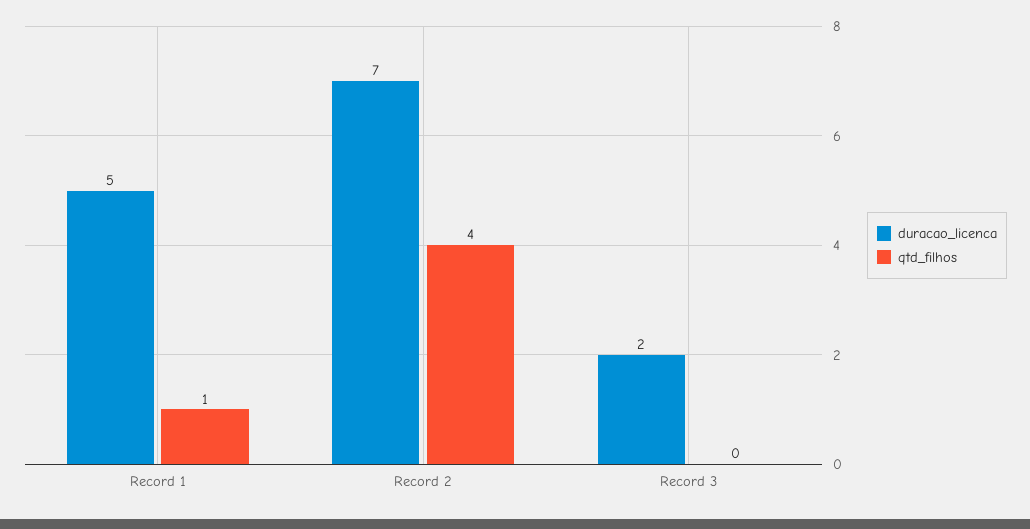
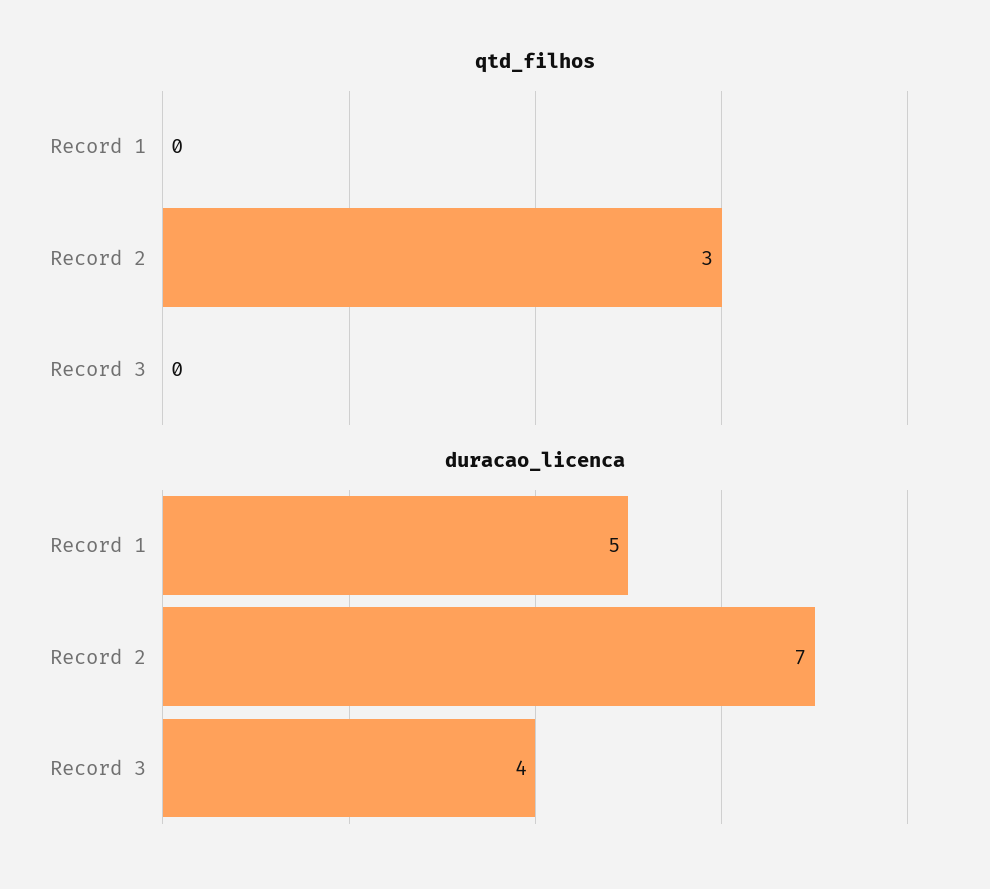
qtd_filhos, Record 1: 1 -> 0
qtd_filhos, Record 2: 4 -> 3
duracao_licenca, Record 3: 2 -> 4

